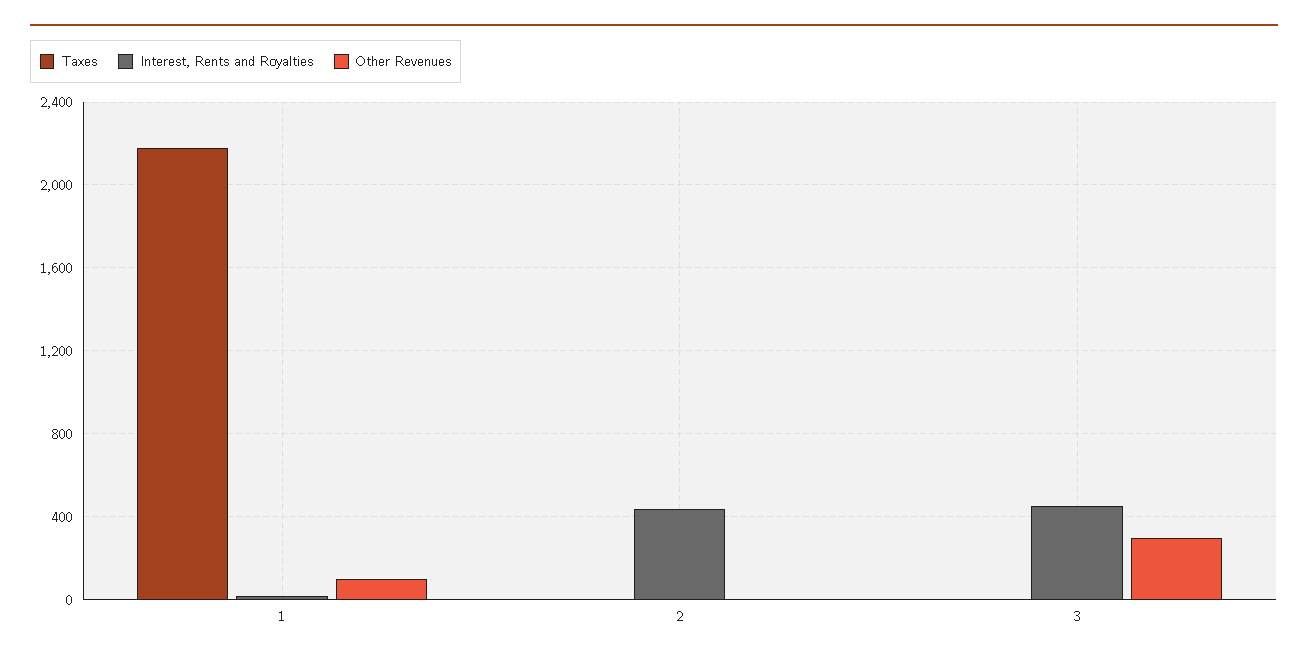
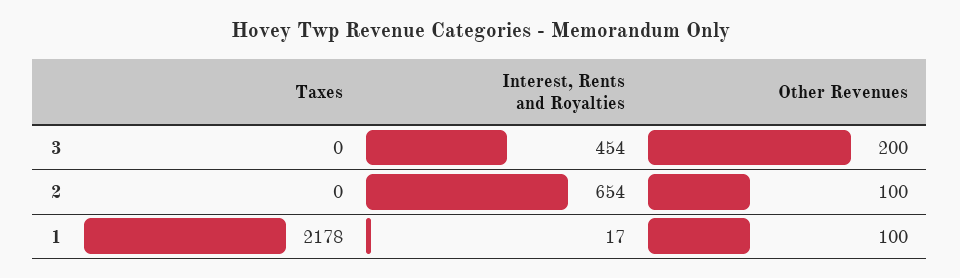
Interest, Rents and Royalties, 2: 450 -> 654
Other Revenues, 2: 0 -> 100
Other Revenues, 3: 300 -> 200

